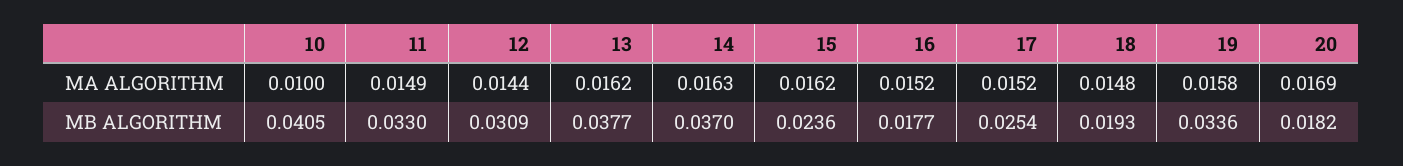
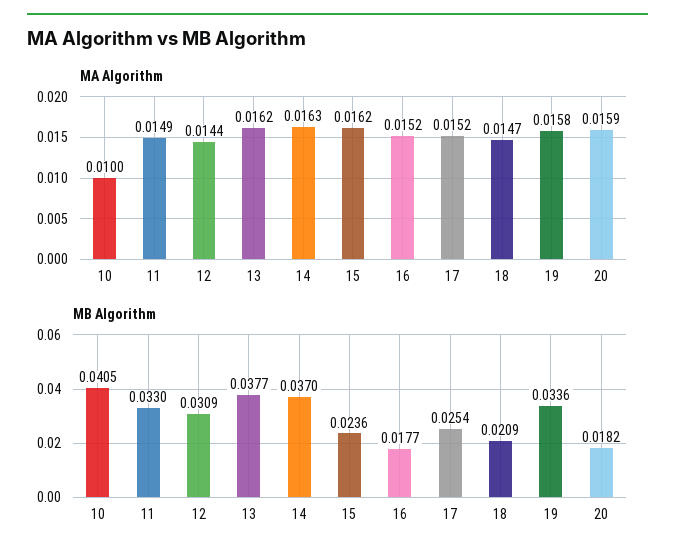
MA ALGORITHM, 18: 0.0148 -> 0.0147
MA ALGORITHM, 20: 0.0169 -> 0.0159
MB ALGORITHM, 18: 0.0193 -> 0.0209

